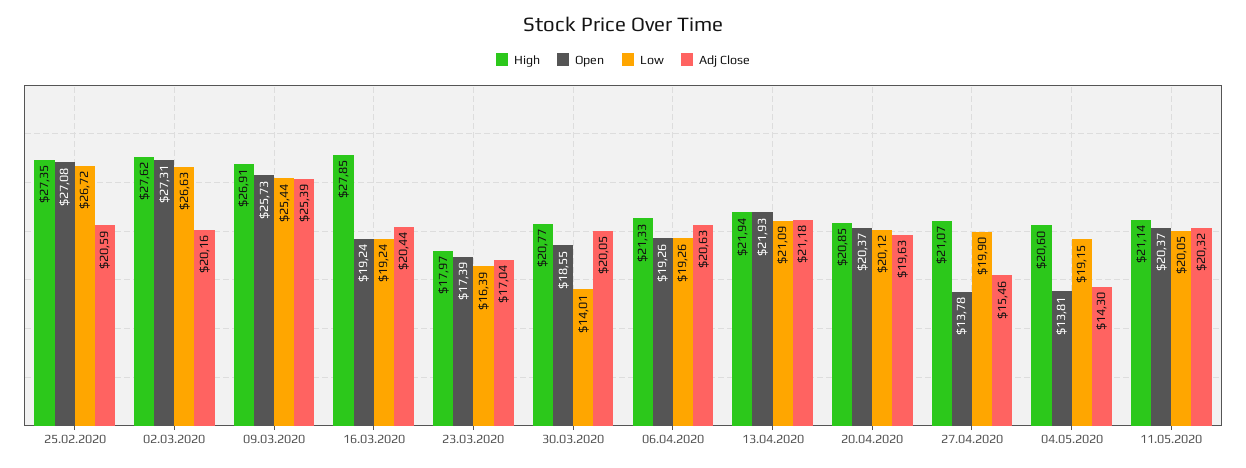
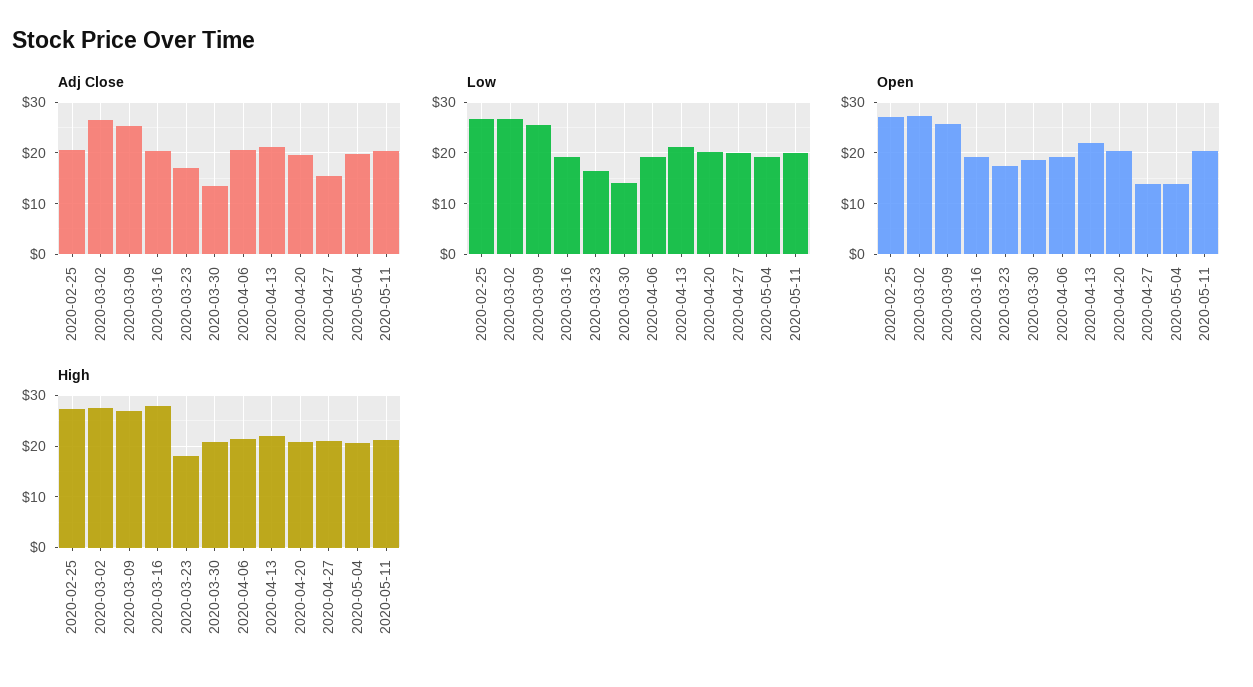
Adj Close, 02.03.2020: 20.16 -> 26
Adj Close, 30.03.2020: 20.05 -> 14
Adj Close, 04.05.2020: 14.3 -> 20

